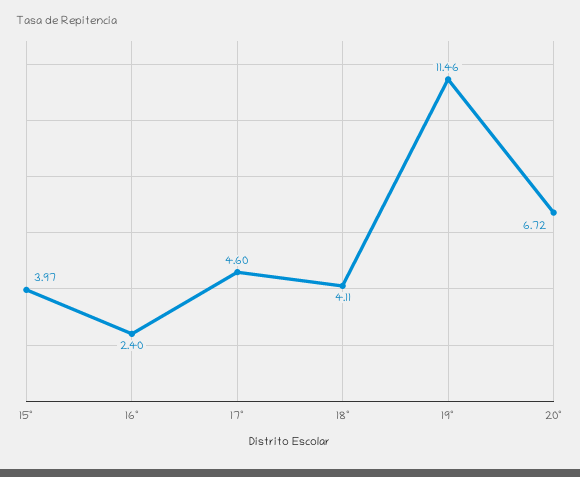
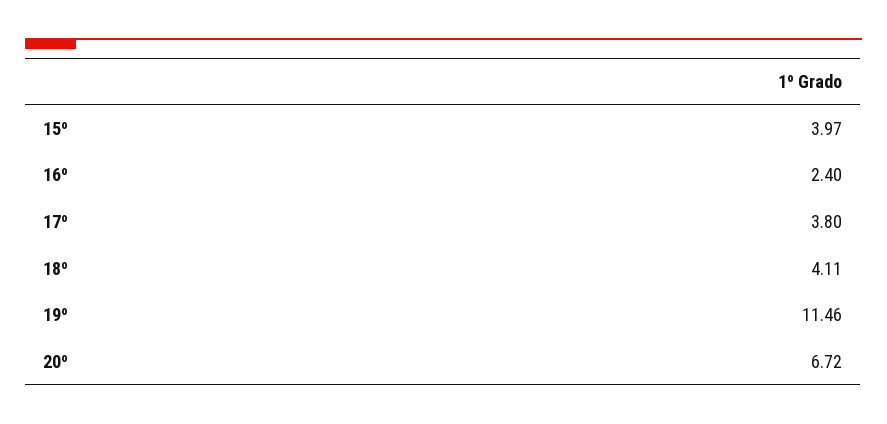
17º: 4.6 -> 3.8

